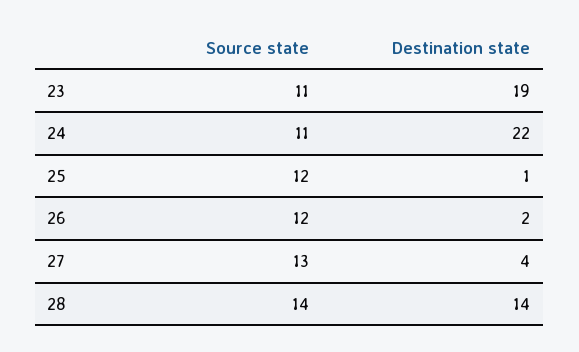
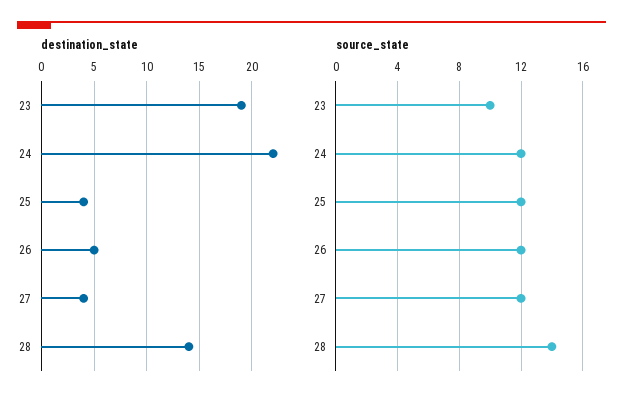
Source state, 23: 11 -> 10
Source state, 24: 11 -> 12
Destination state, 25: 1 -> 4
Destination state, 26: 2 -> 5
Source state, 27: 13 -> 12

